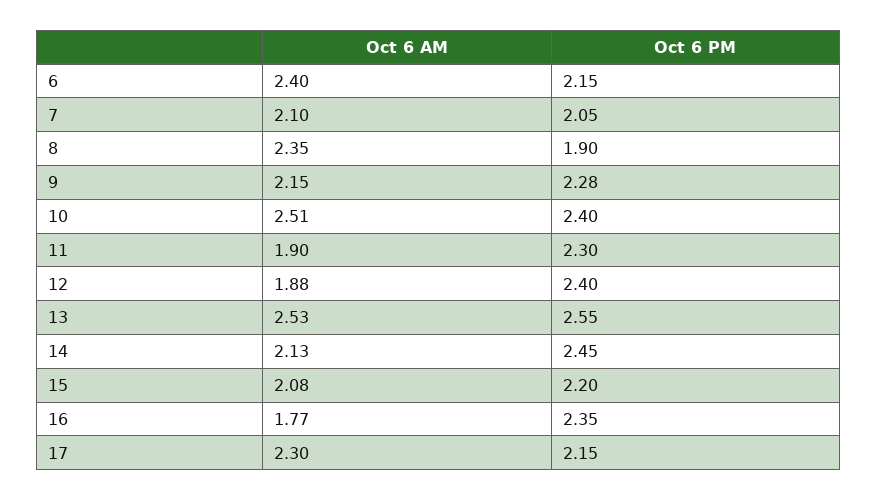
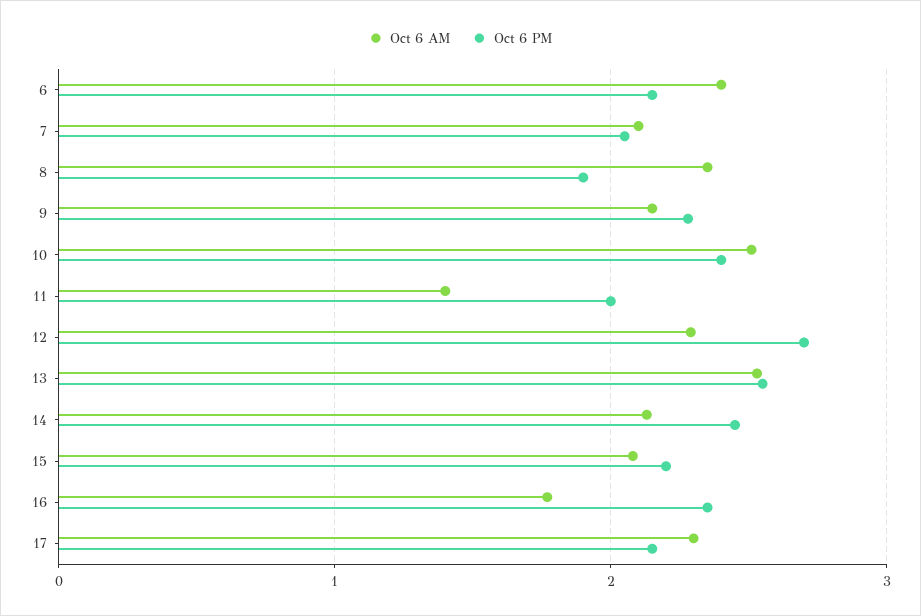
Oct 6 AM, 11: 1.9 -> 1.4
Oct 6 PM, 11: 2.3 -> 2
Oct 6 AM, 12: 1.88 -> 2.3
Oct 6 PM, 12: 2.4 -> 2.7

